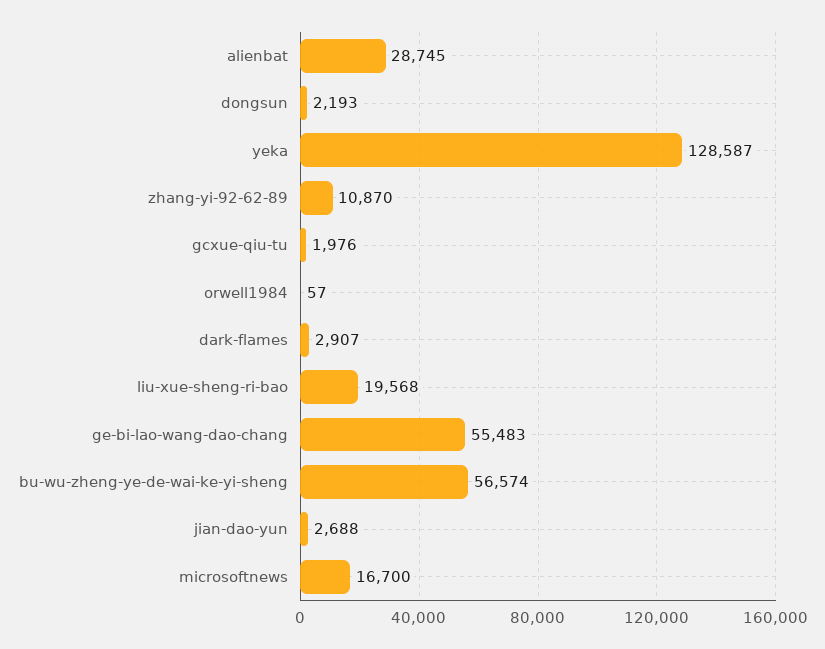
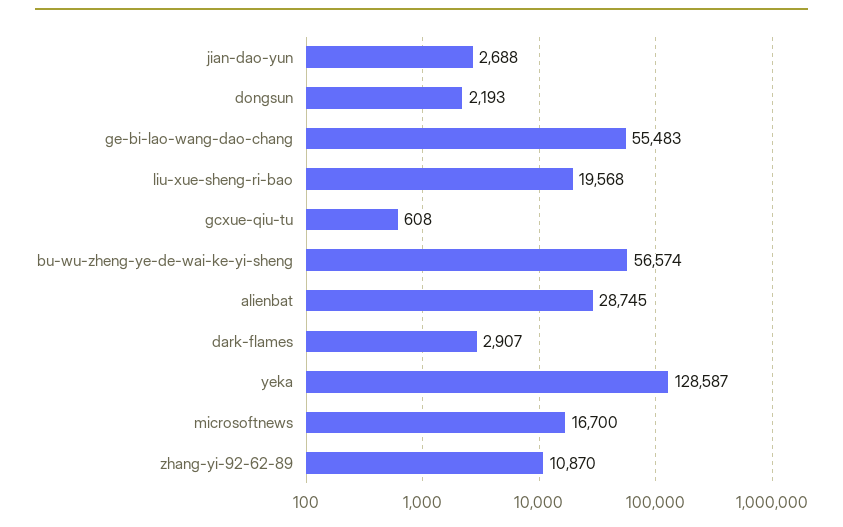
gcxue-qiu-tu: 1976 -> 608
orwell1984: 57 -> none

